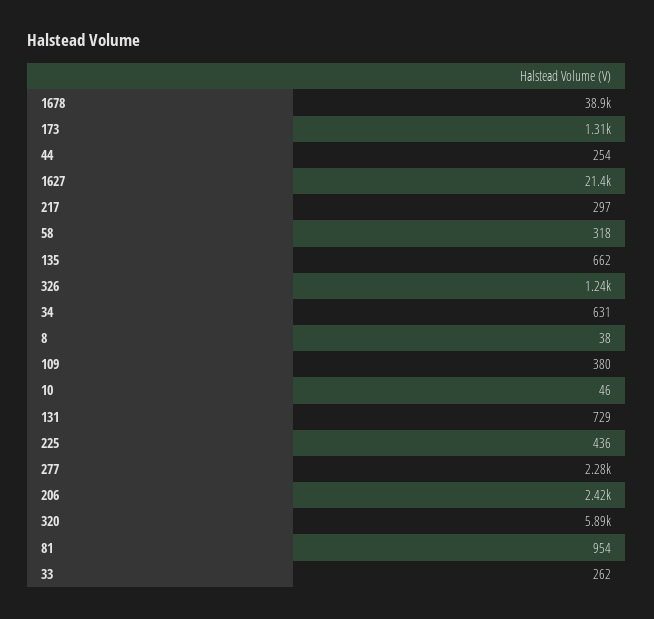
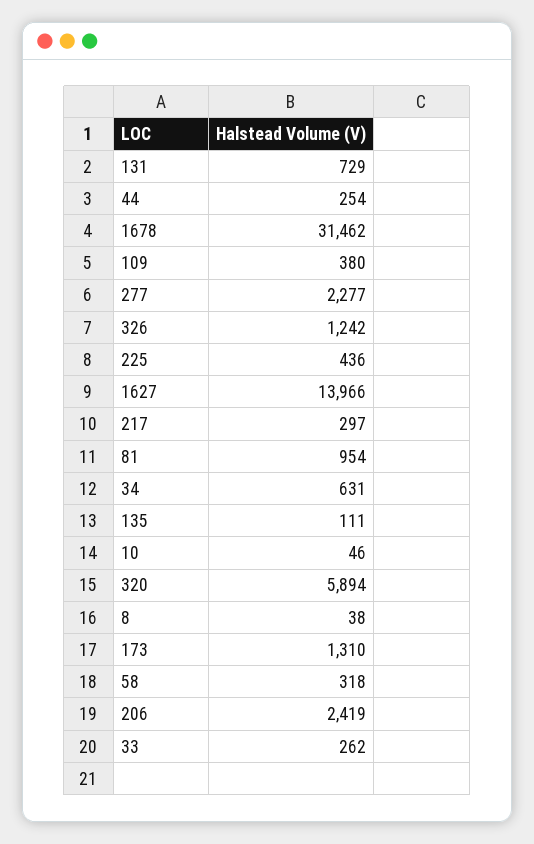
1678: 38900 -> 31462
1627: 21400 -> 13966
135: 662 -> 111

